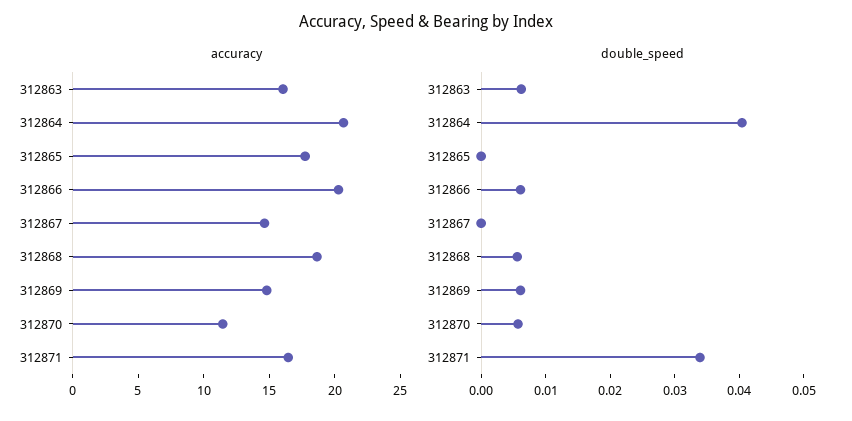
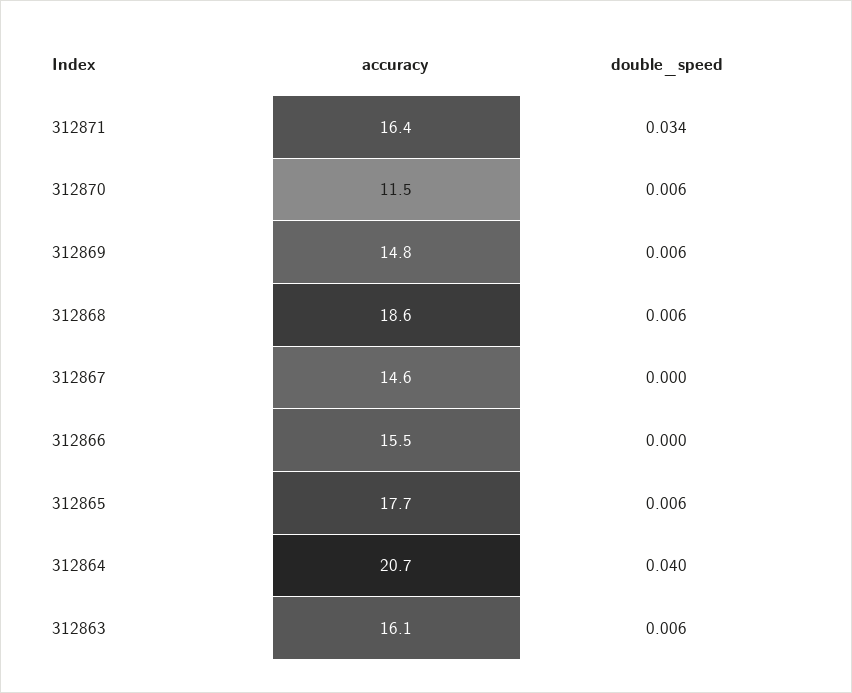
accuracy, 312866: 20 -> 15.5
double_speed, 312865: 0 -> 0.006
double_speed, 312866: 0.006 -> 0

